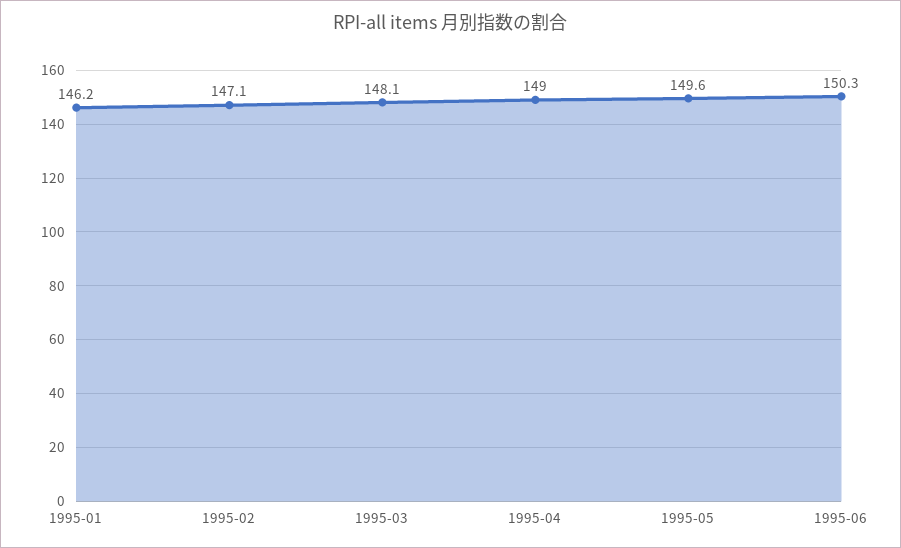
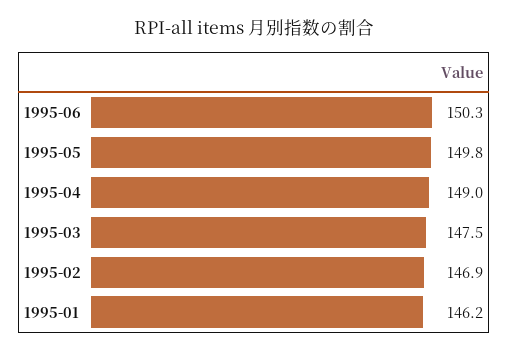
1995-02: 147.1 -> 146.9
1995-03: 148.1 -> 147.5
1995-05: 149.6 -> 149.8

